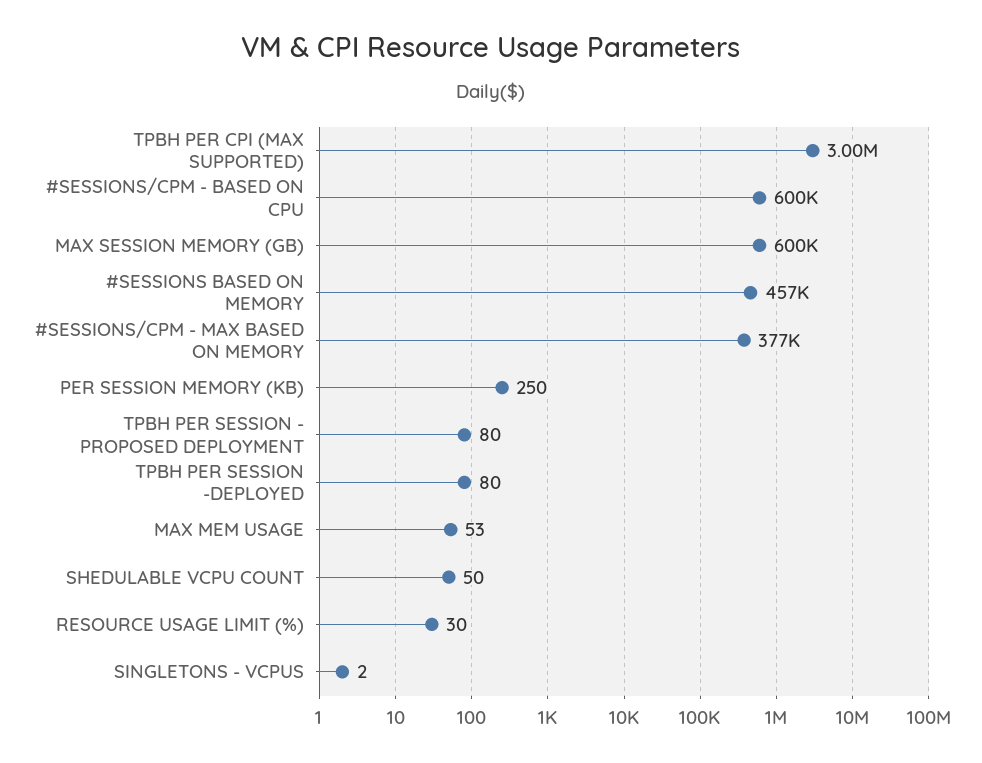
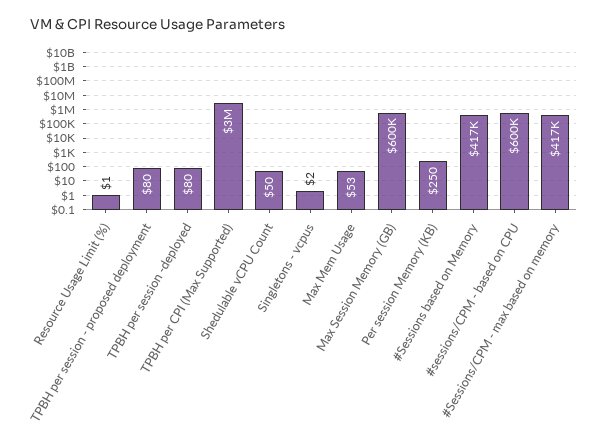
#SESSIONS BASED ON MEMORY: 457000 -> 417000
#SESSIONS/CPM - MAX BASED ON MEMORY: 377000 -> 417000
RESOURCE USAGE LIMIT (%): 30 -> 1

